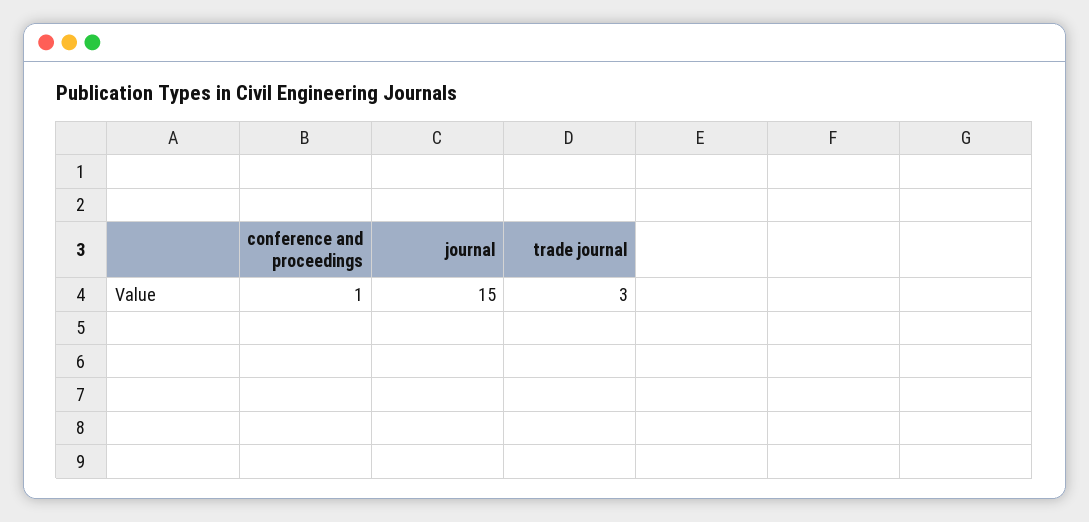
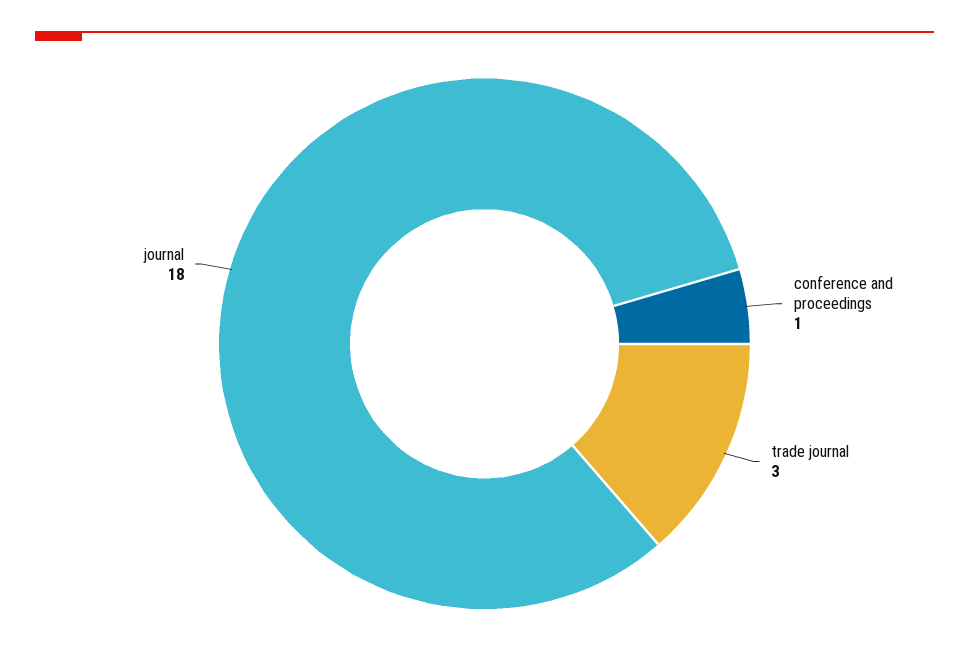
journal: 15 -> 18

